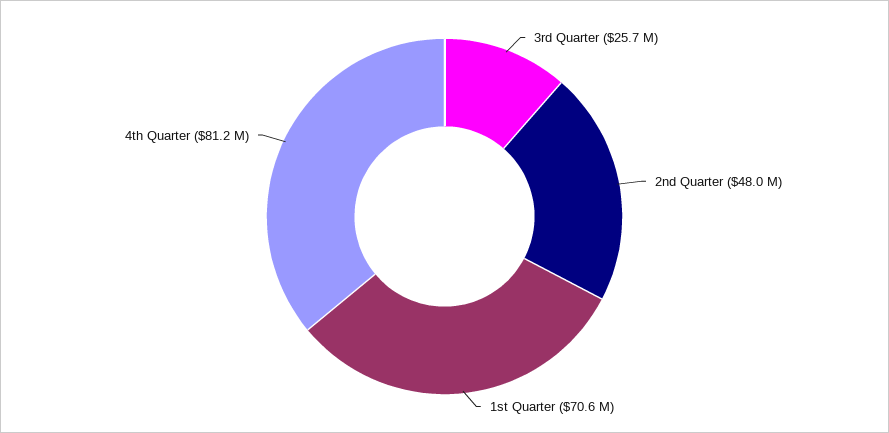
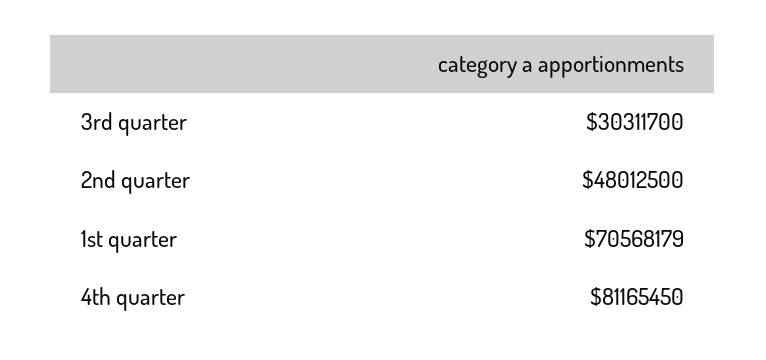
3rd Quarter: 25700000 -> 30311700

